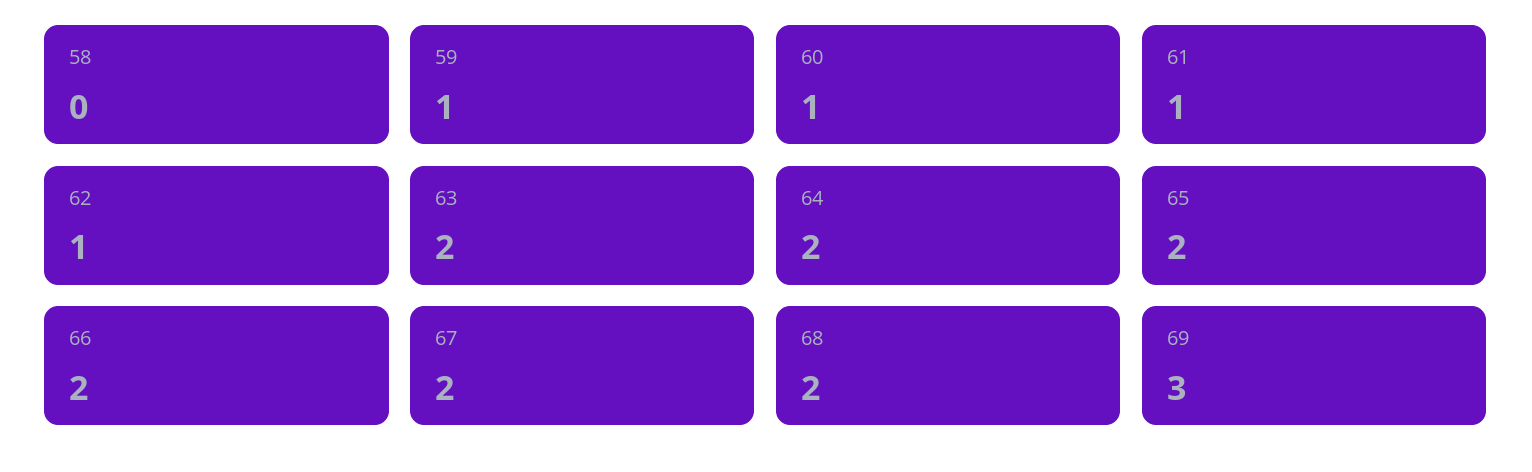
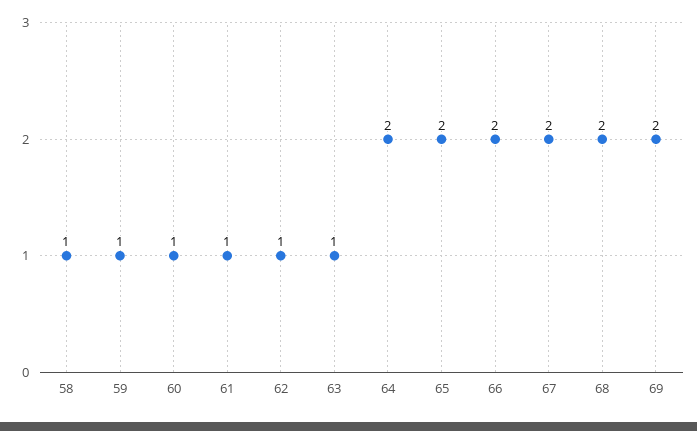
58: 0 -> 1
63: 2 -> 1
69: 3 -> 2

